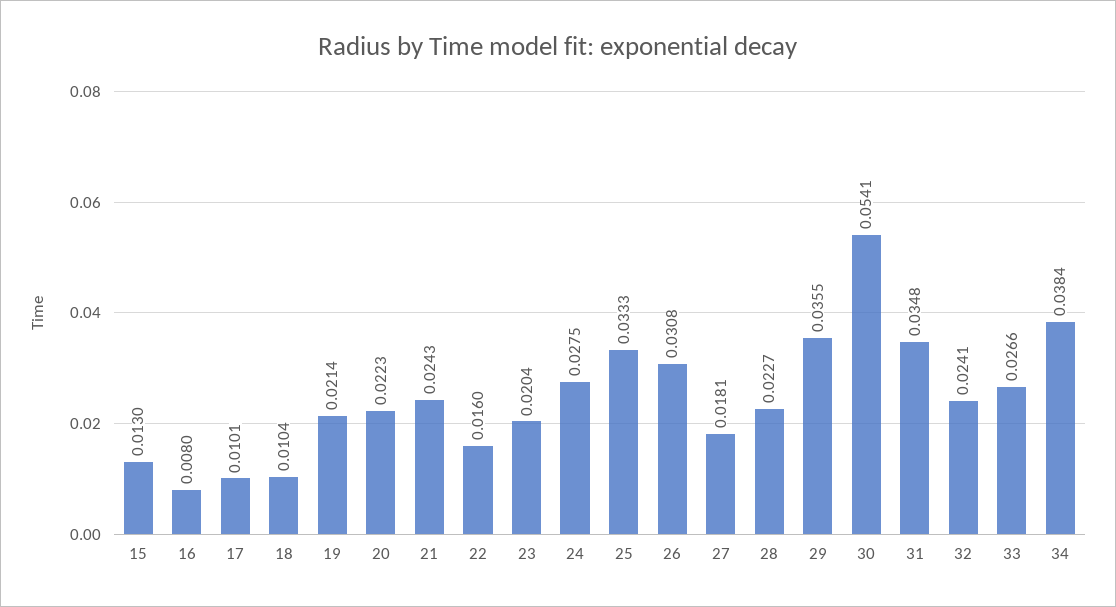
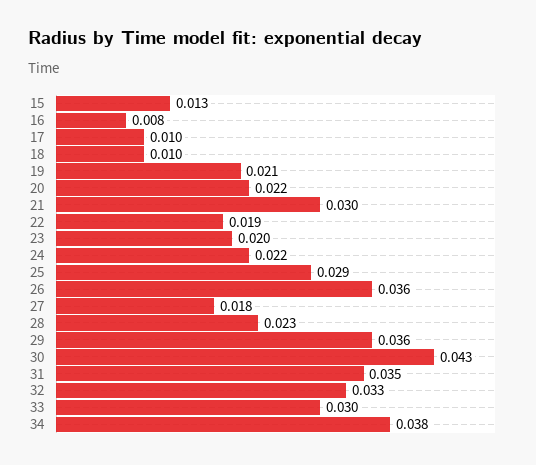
21: 0.0243 -> 0.03
22: 0.016 -> 0.019
24: 0.0275 -> 0.022
25: 0.0333 -> 0.029
26: 0.0308 -> 0.036
30: 0.0541 -> 0.043
32: 0.0241 -> 0.033
33: 0.0266 -> 0.03

